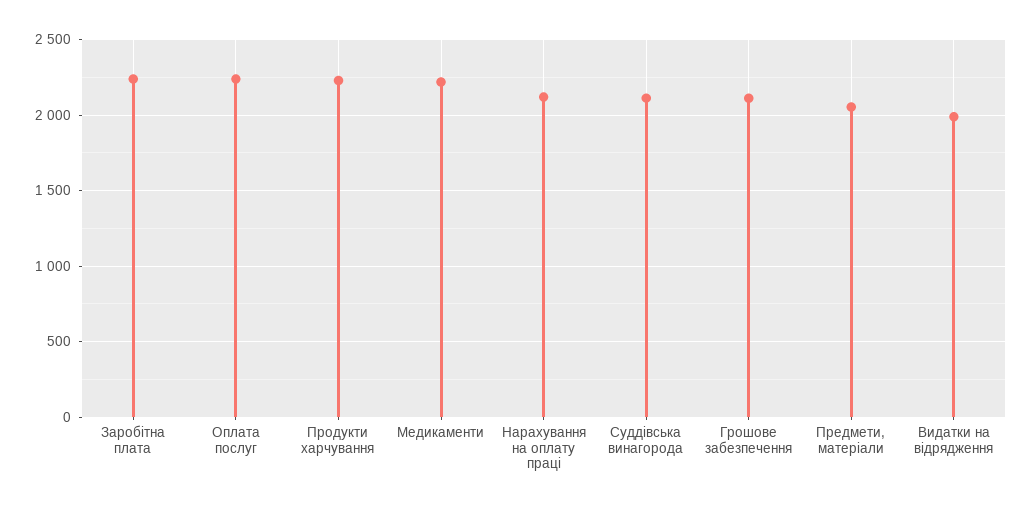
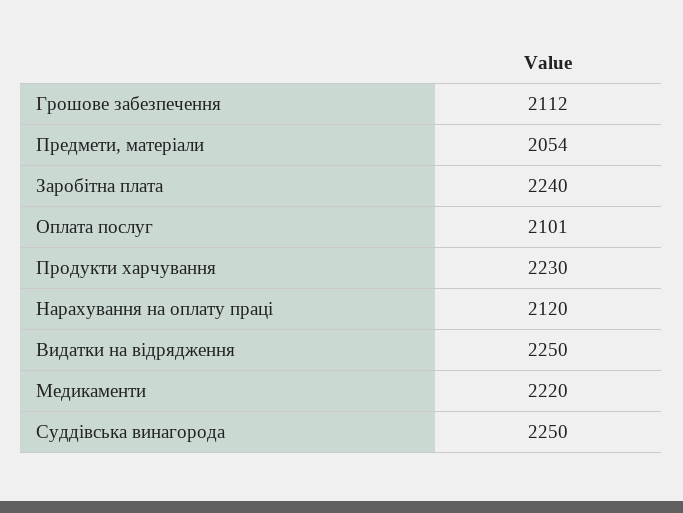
Оплата послуг: 2250 -> 2101
Суддівська винагорода: 2100 -> 2250
Видатки на відрядження: 2000 -> 2250

